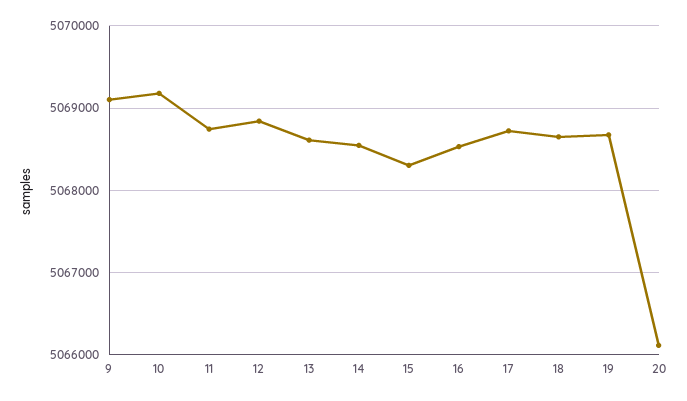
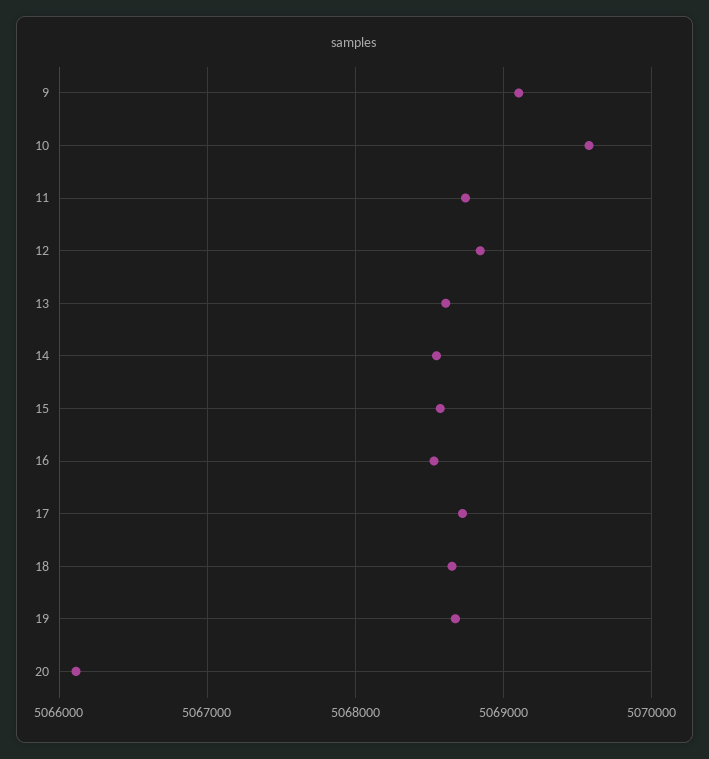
10: 5069200 -> 5069600
15: 5068300 -> 5068600

